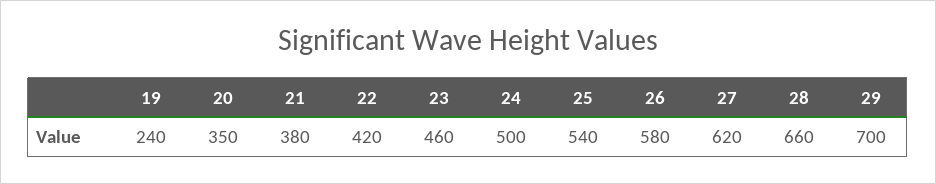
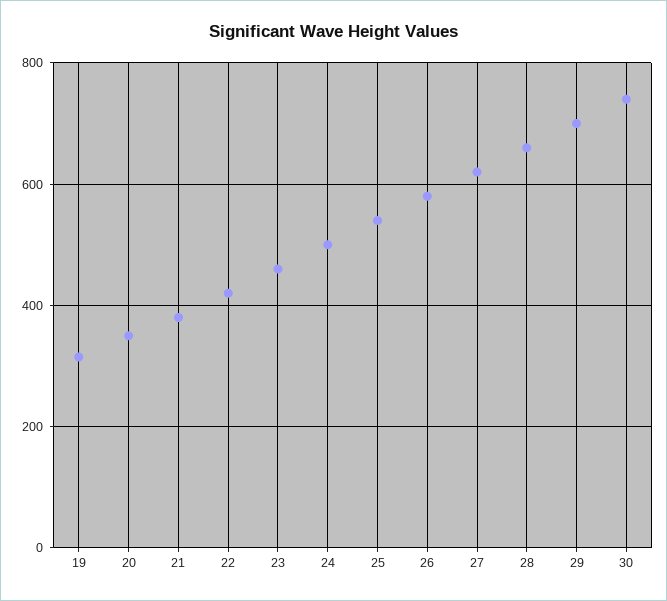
19: 240 -> 320
30: none -> 740

